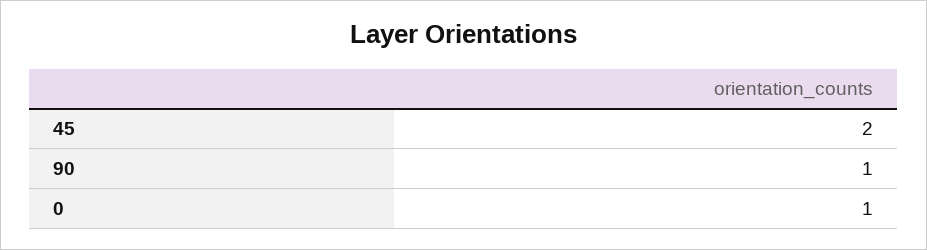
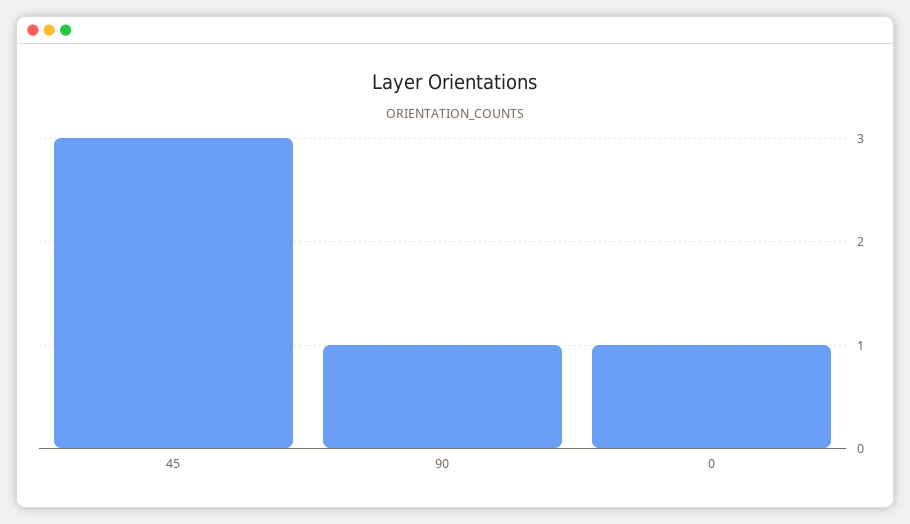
45: 2 -> 3

